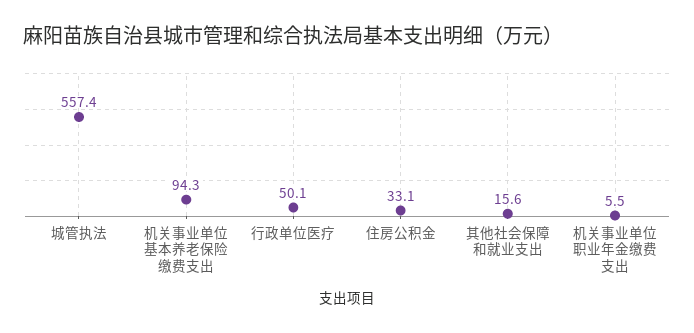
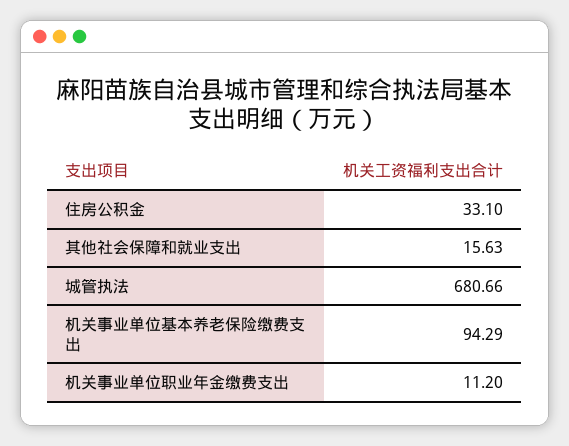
城管执法: 557.4 -> 680.66
行政单位医疗: 50.1 -> none
机关事业单位职业年金缴费支出: 5.5 -> 11.2

